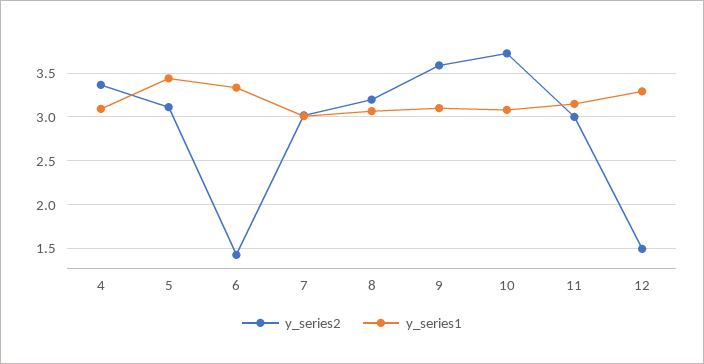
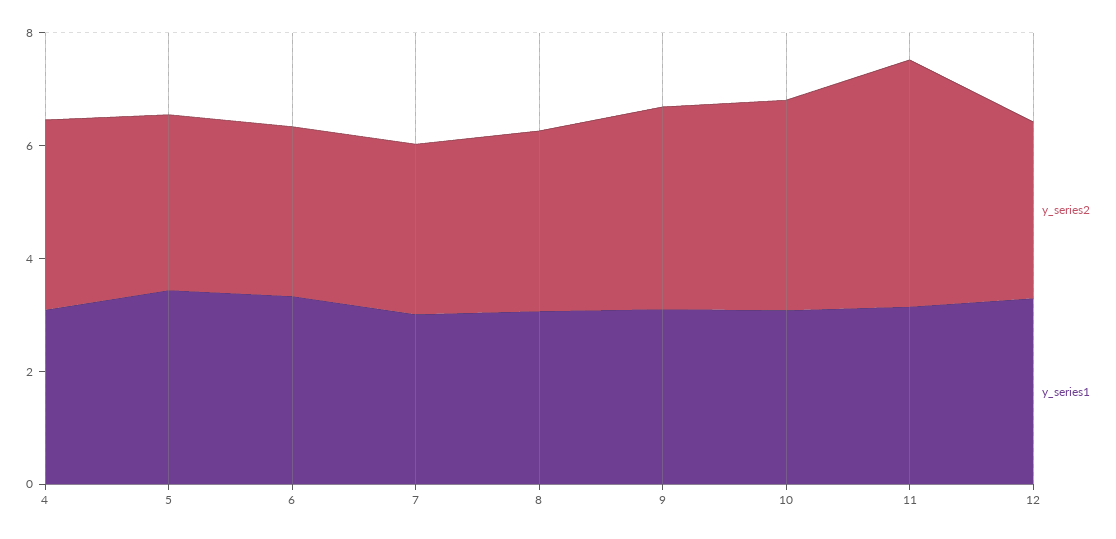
y_series2, 6: 1.4 -> 3
y_series2, 11: 3 -> 4.5
y_series2, 12: 1.5 -> 3

